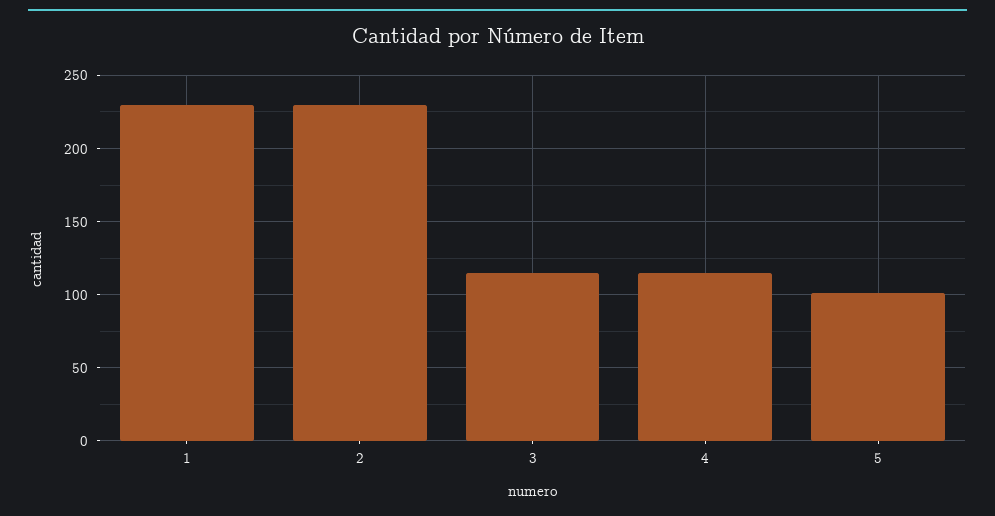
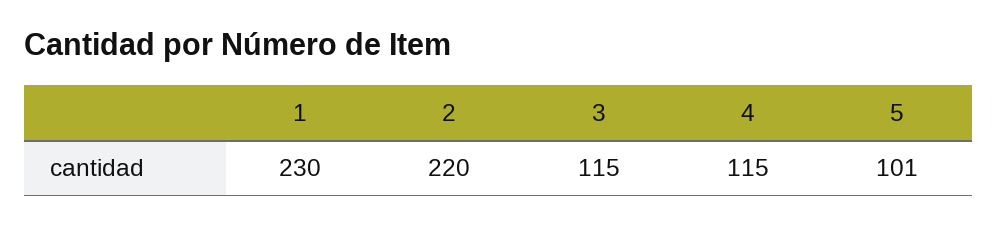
2: 230 -> 220

